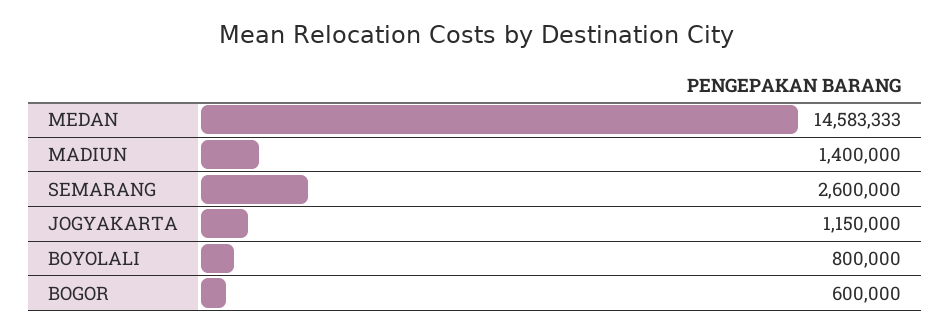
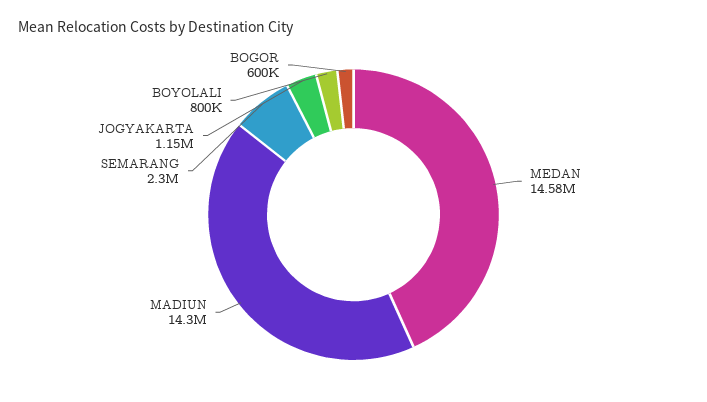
MADIUN: 1400000 -> 14300000
SEMARANG: 2600000 -> 2300000

